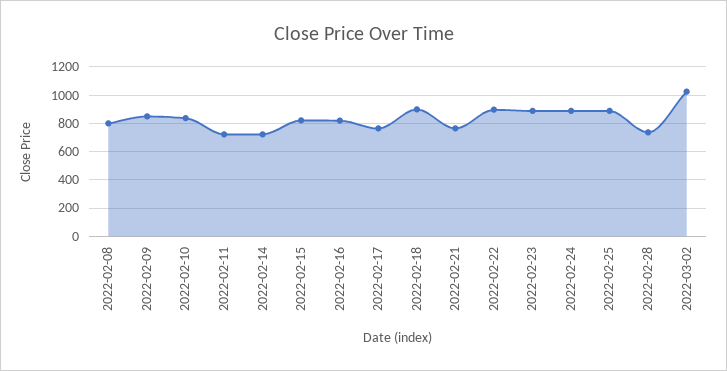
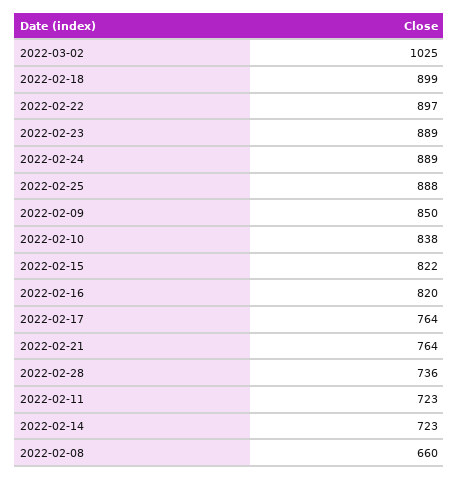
2022-02-08: 800 -> 660

